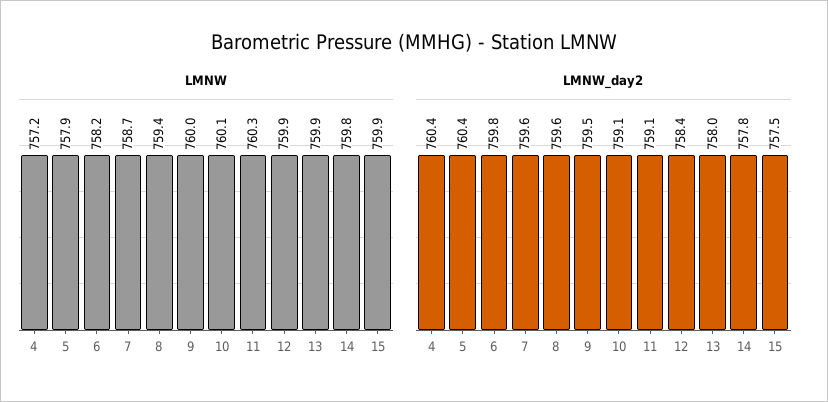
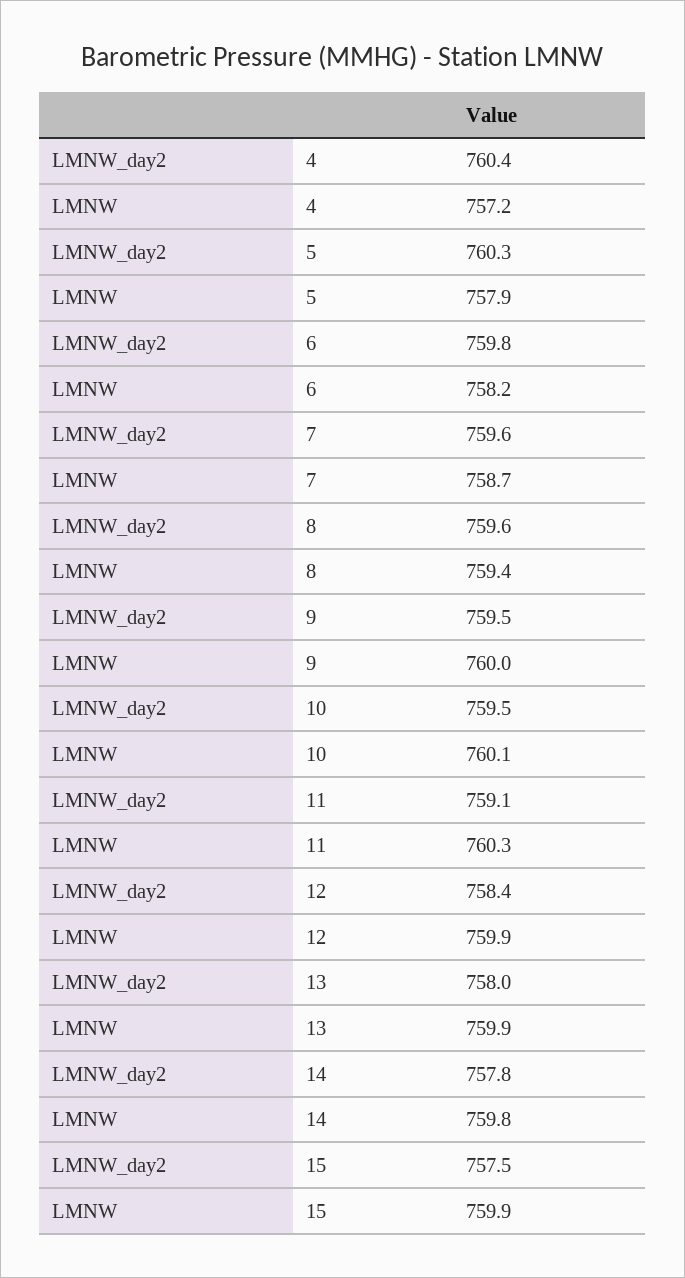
LMNW_day2, 5: 760.4 -> 760.3
LMNW_day2, 10: 759.1 -> 759.5

